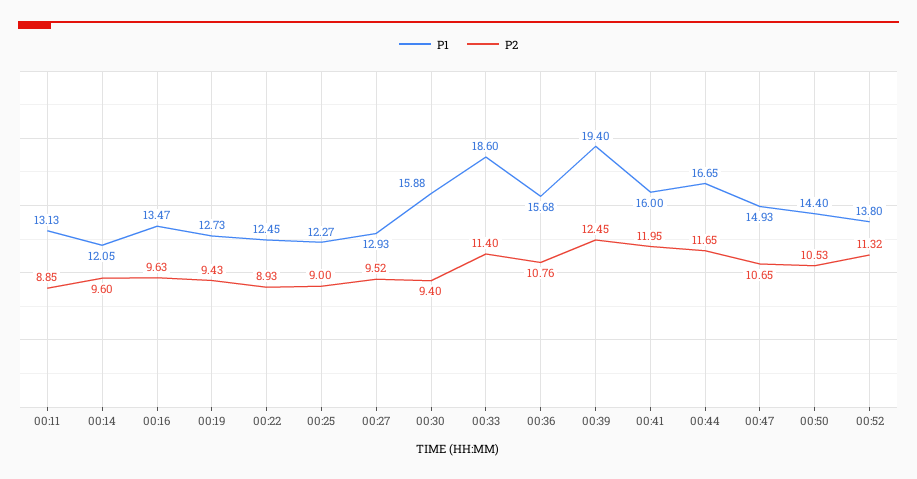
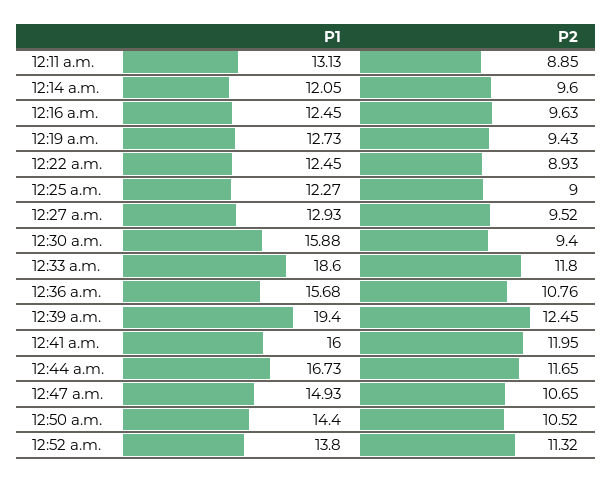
P1, 00:16: 13.47 -> 12.45
P2, 00:33: 11.4 -> 11.8
P1, 00:44: 16.65 -> 16.73
P2, 00:50: 10.53 -> 10.52

